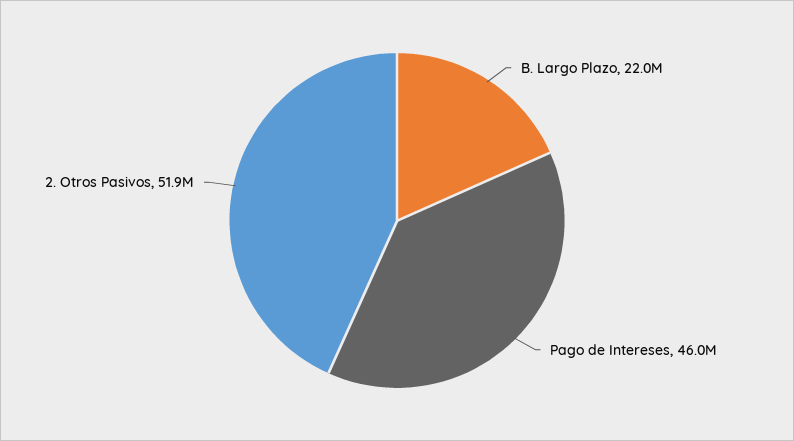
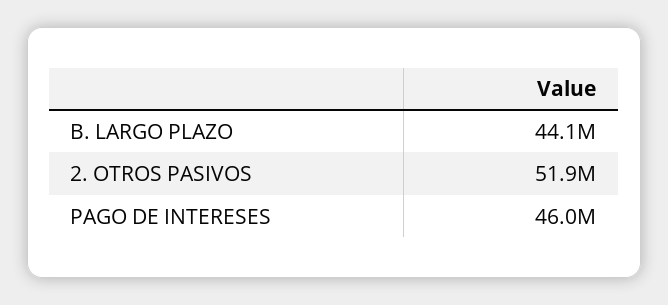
B. Largo Plazo: 22000000 -> 44100000

